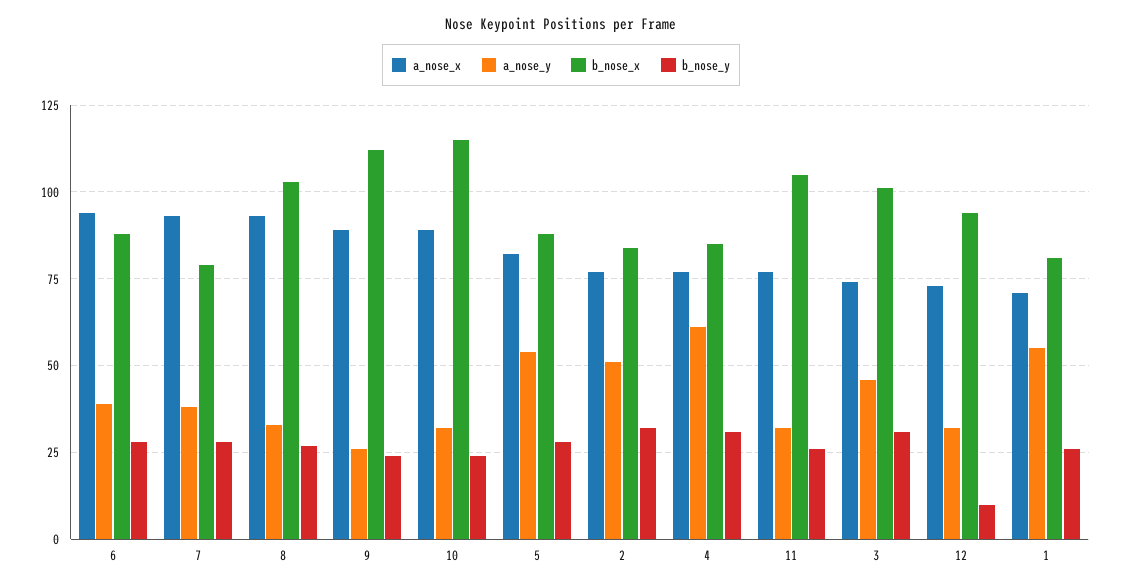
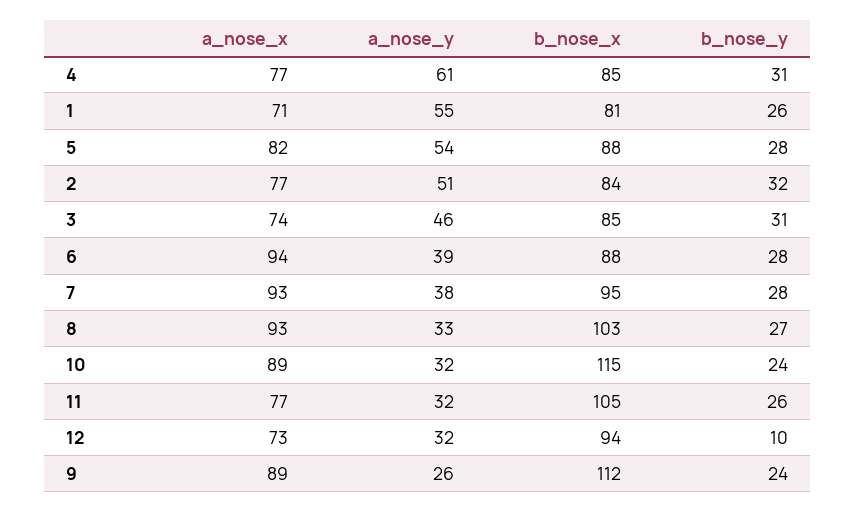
b_nose_x, 7: 80 -> 95
b_nose_x, 3: 100 -> 85

